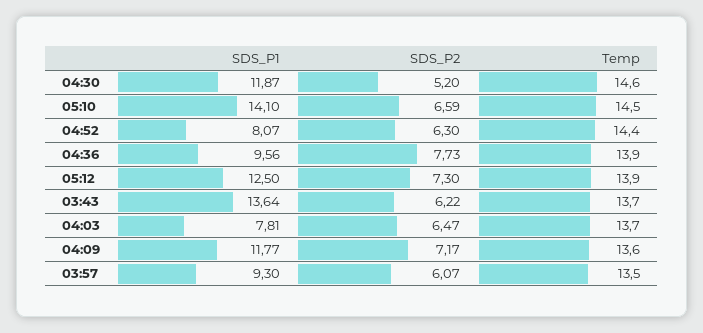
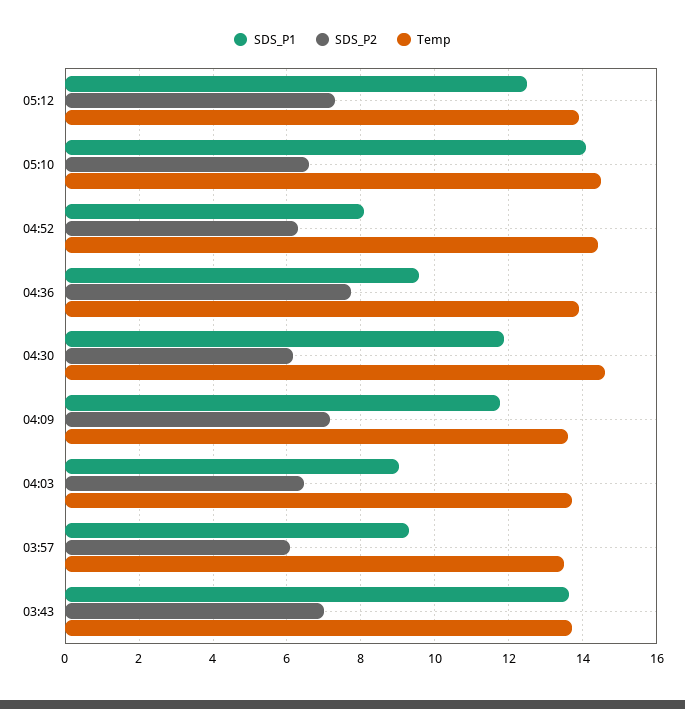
SDS_P2, 04:30: 5.2 -> 6.2
SDS_P2, 03:43: 6.22 -> 7
SDS_P1, 04:03: 7.81 -> 9

